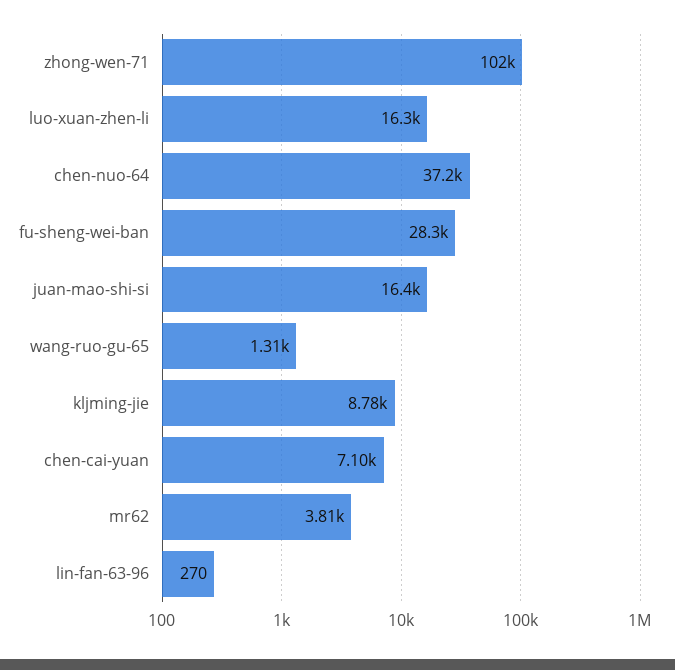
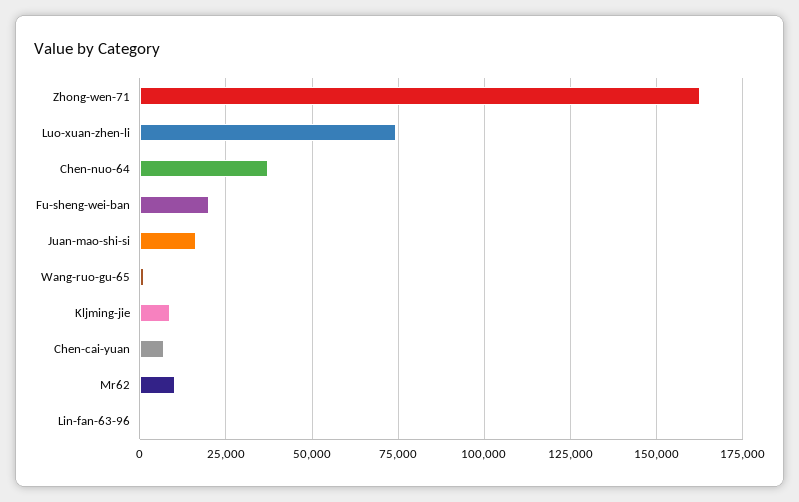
zhong-wen-71: 102000 -> 162500
luo-xuan-zhen-li: 16300 -> 75000
fu-sheng-wei-ban: 28300 -> 20000
mr62: 3810 -> 10000

